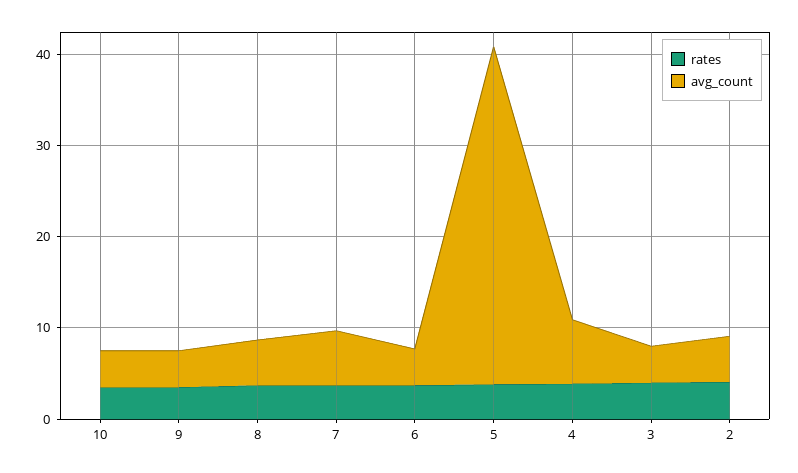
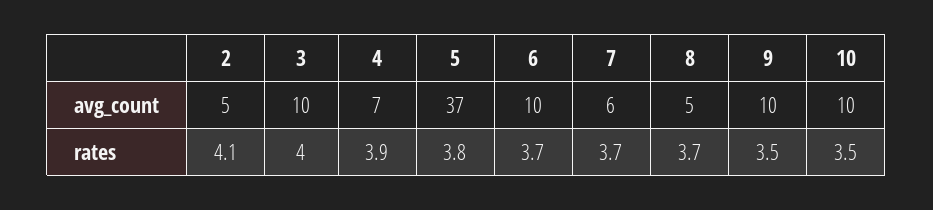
avg_count, 10: 4 -> 10
avg_count, 9: 4 -> 10
avg_count, 6: 4 -> 10
avg_count, 3: 4 -> 10

